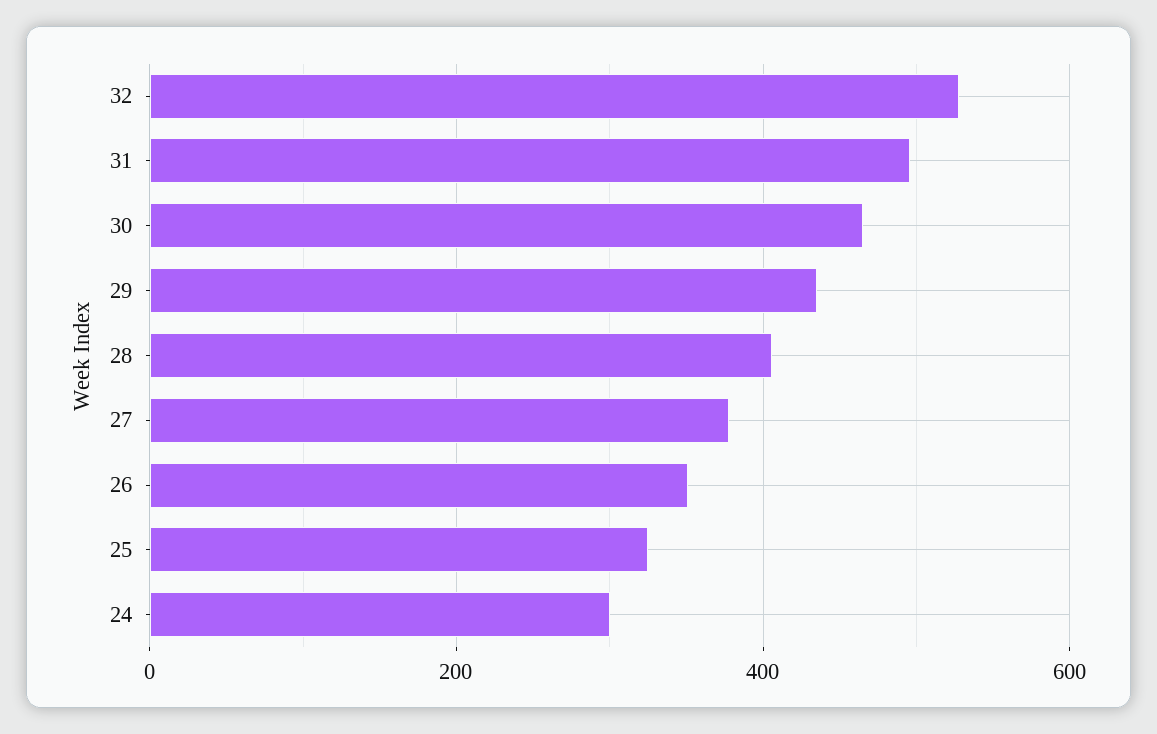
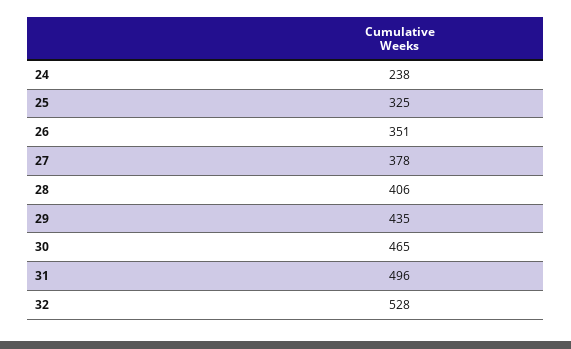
24: 300 -> 238

